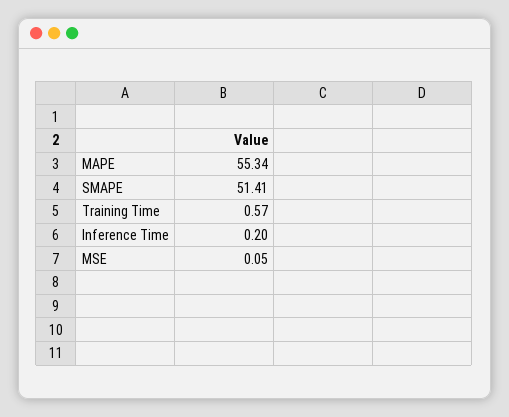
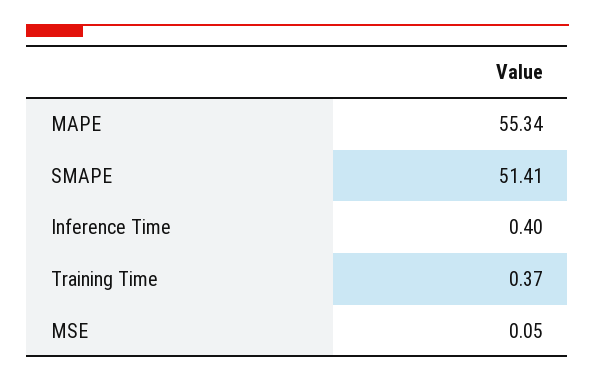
Training Time: 0.57 -> 0.37
Inference Time: 0.2 -> 0.4

